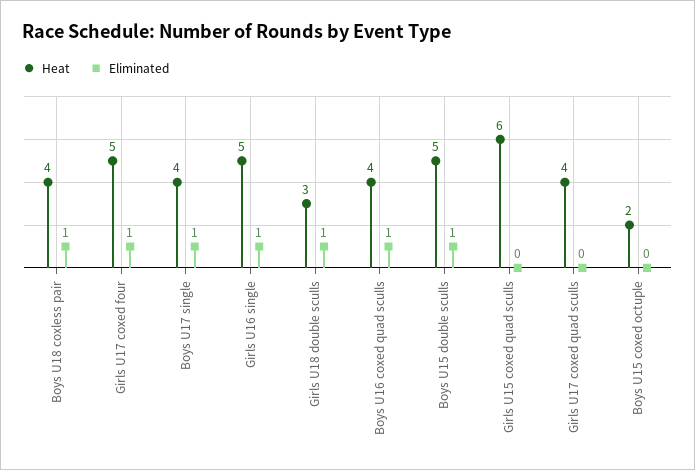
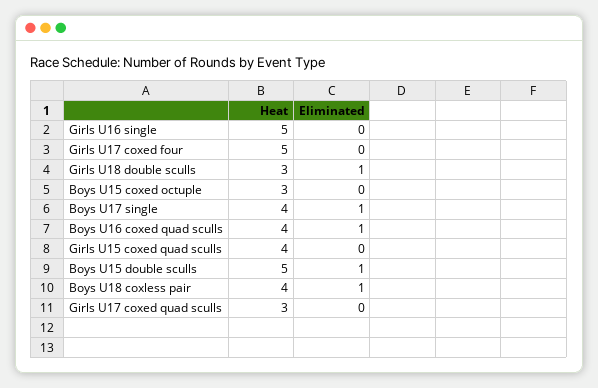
Eliminated, Girls U17 coxed four: 1 -> 0
Eliminated, Girls U16 single: 1 -> 0
Heat, Girls U15 coxed quad sculls: 6 -> 4
Heat, Girls U17 coxed quad sculls: 4 -> 3
Heat, Boys U15 coxed octuple: 2 -> 3

